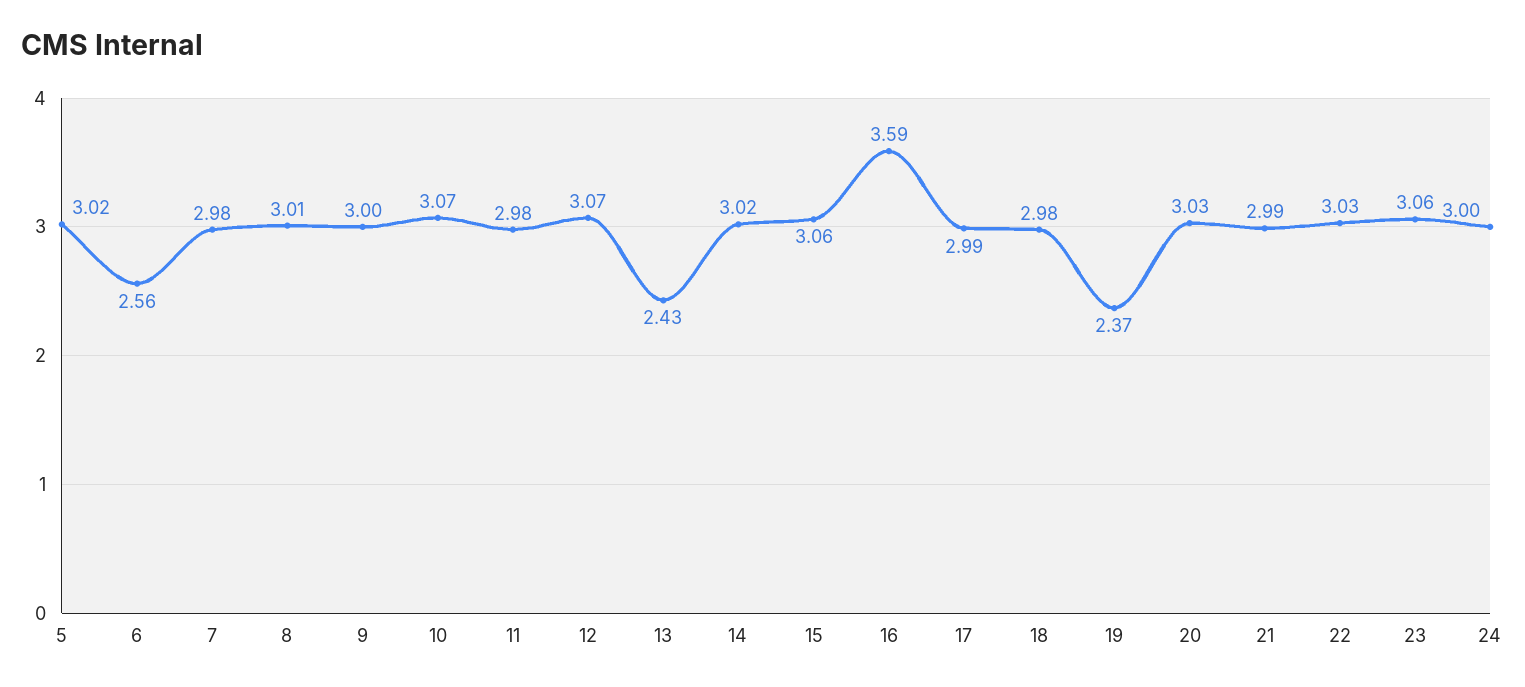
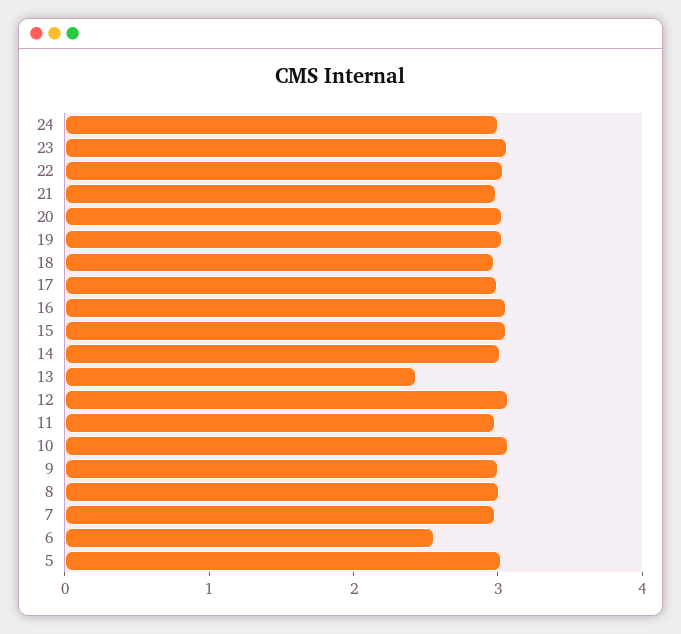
16: 3.59 -> 3
19: 2.37 -> 3

